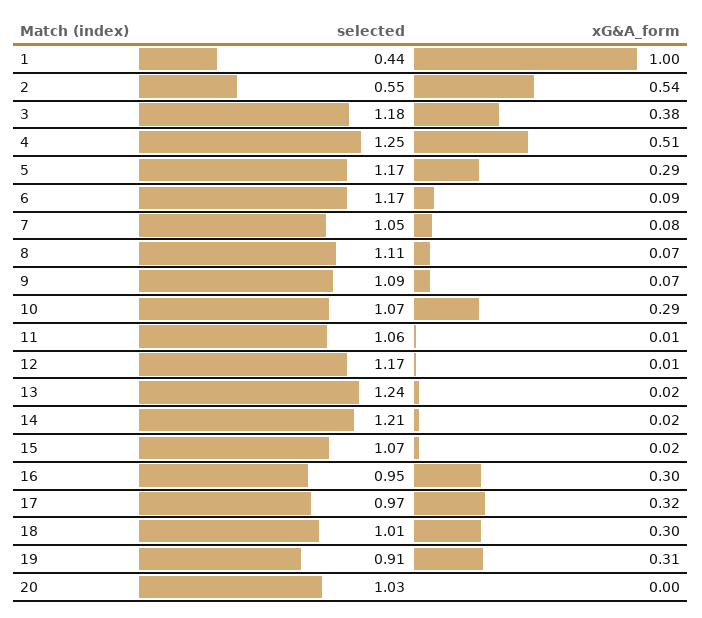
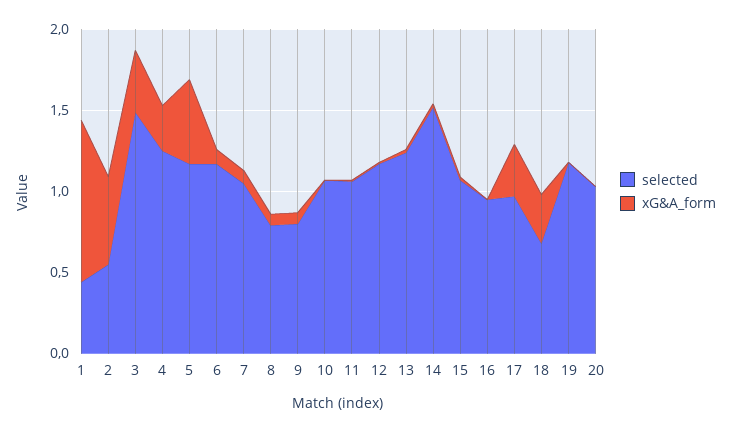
selected, 3: 1.18 -> 1.5
xG&A_form, 4: 0.51 -> 0.3
xG&A_form, 5: 0.29 -> 0.5
selected, 8: 1.11 -> 0.8
selected, 9: 1.09 -> 0.8
xG&A_form, 10: 0.29 -> 0
selected, 14: 1.21 -> 1.5
xG&A_form, 16: 0.3 -> 0
selected, 18: 1.01 -> 0.7
selected, 19: 0.91 -> 1.2
xG&A_form, 19: 0.31 -> 0

